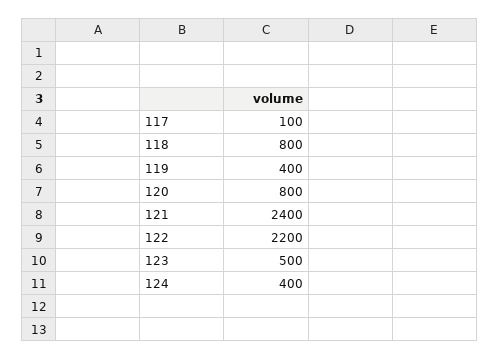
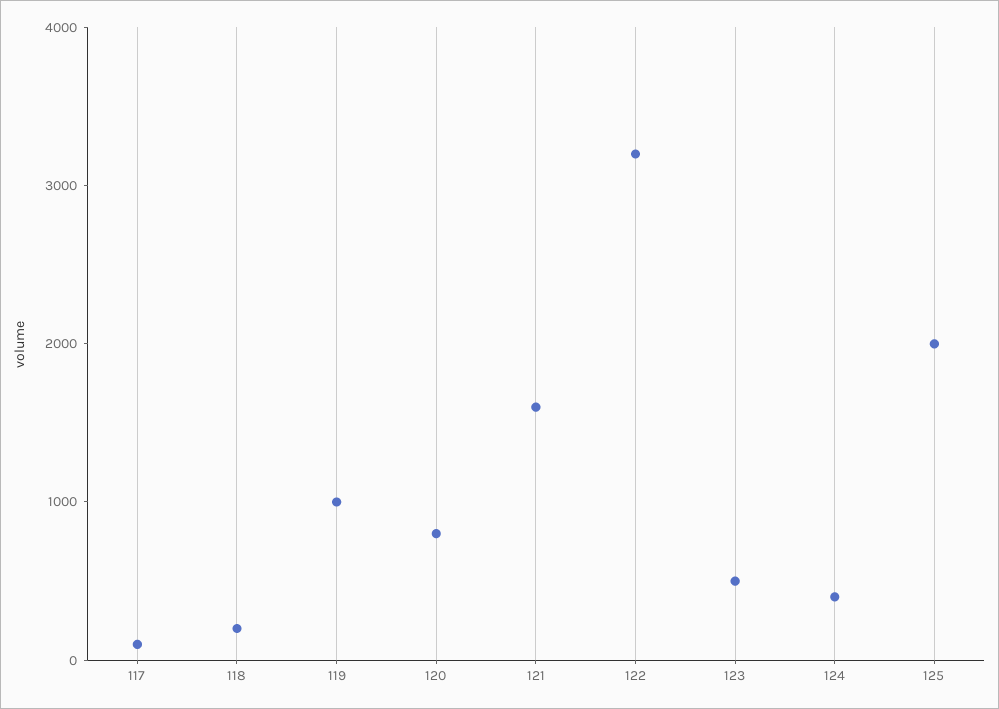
118: 800 -> 200
119: 400 -> 1000
121: 2400 -> 1600
122: 2200 -> 3200
125: none -> 2000

